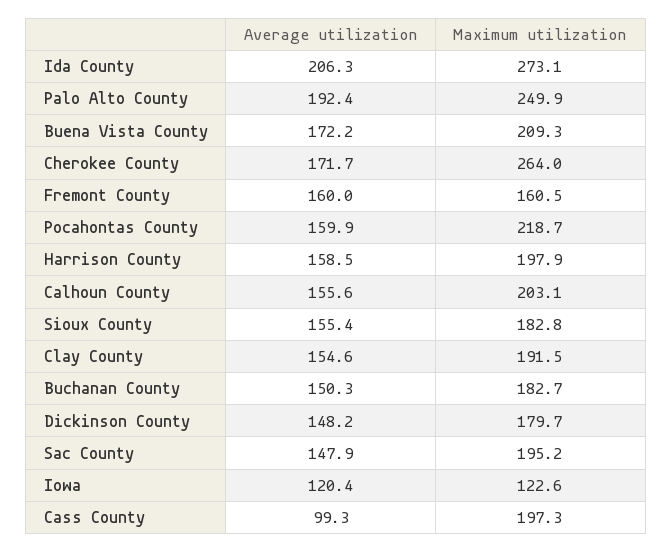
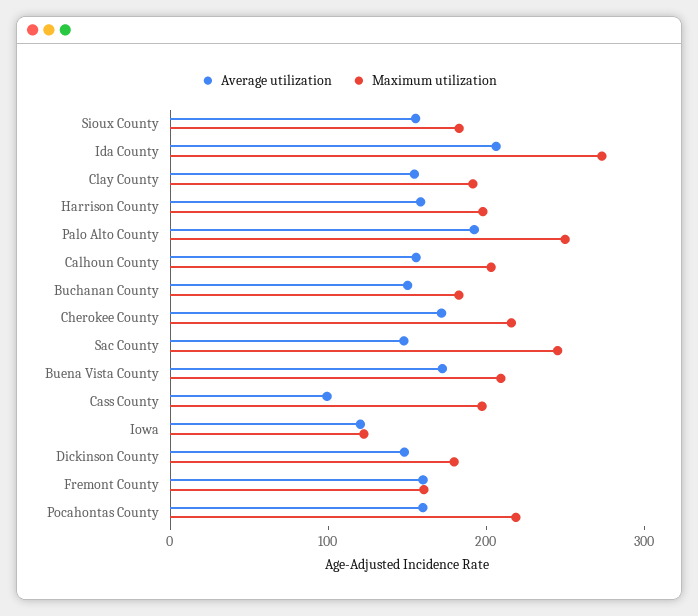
Maximum utilization, Cherokee County: 264 -> 220
Maximum utilization, Sac County: 195.2 -> 240

